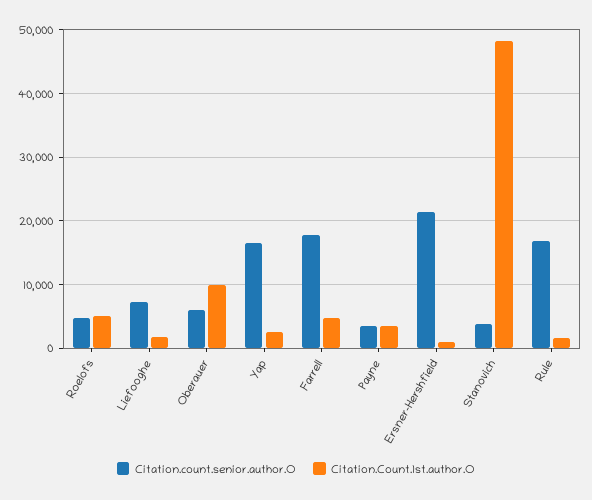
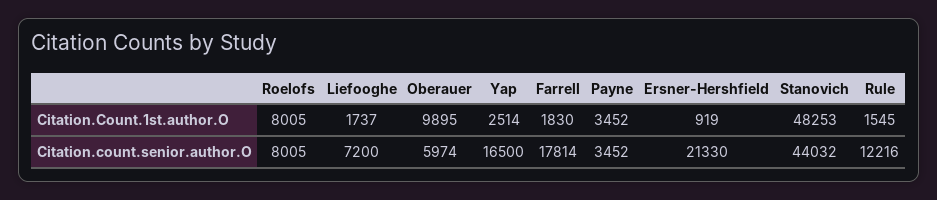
Citation.count.senior.author.O, Roelofs: 5000 -> 8005
Citation.Count.1st.author.O, Roelofs: 5000 -> 8005
Citation.Count.1st.author.O, Farrell: 5000 -> 1830
Citation.count.senior.author.O, Stanovich: 4000 -> 44032
Citation.count.senior.author.O, Rule: 17000 -> 12216

